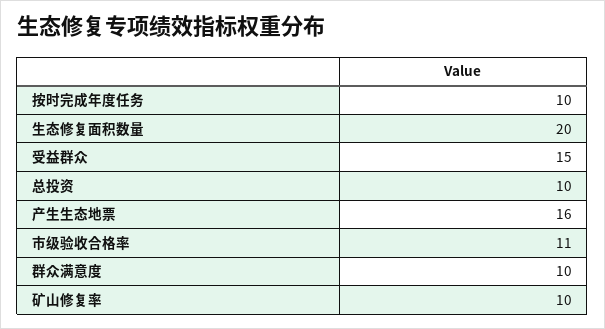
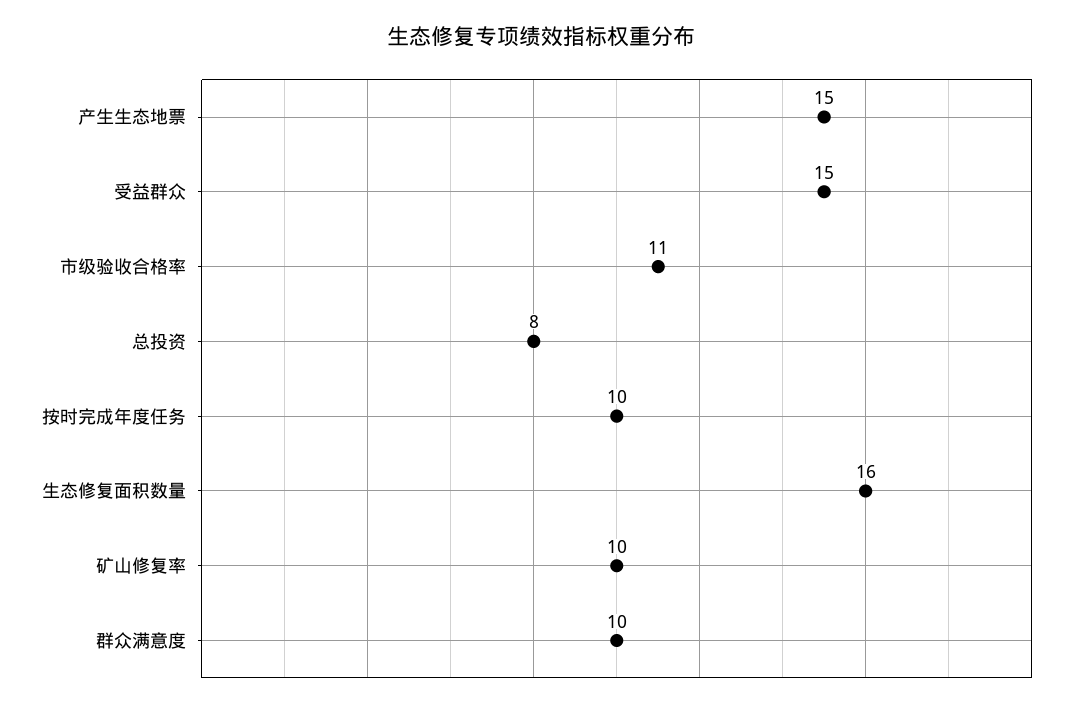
生态修复面积数量: 20 -> 16
总投资: 10 -> 8
产生生态地票: 16 -> 15

